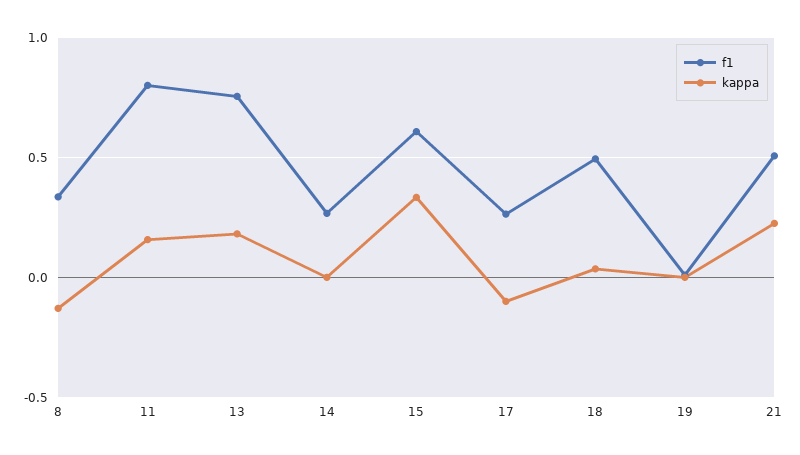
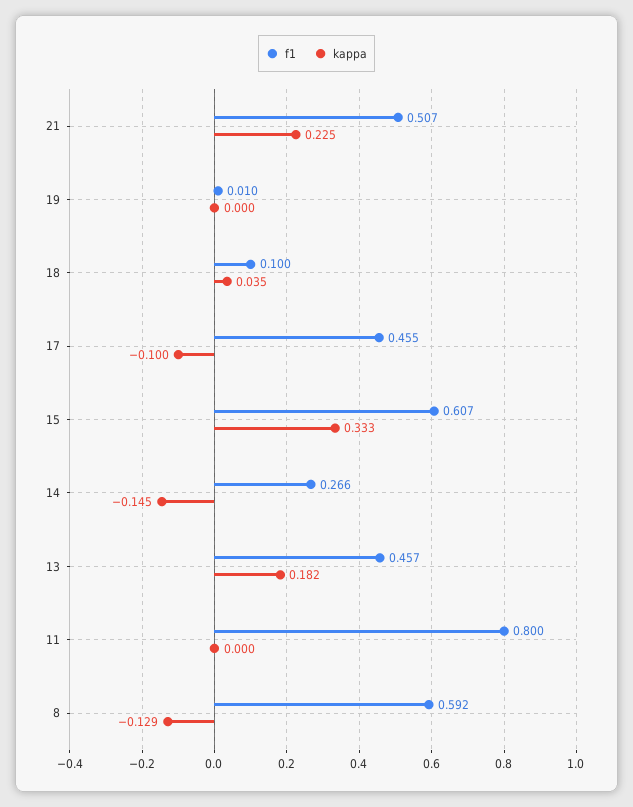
f1, 8: 0.35 -> 0.592
kappa, 11: 0.15 -> 0
f1, 13: 0.75 -> 0.457
kappa, 14: 0 -> -0.145
f1, 17: 0.25 -> 0.455
f1, 18: 0.5 -> 0.1

